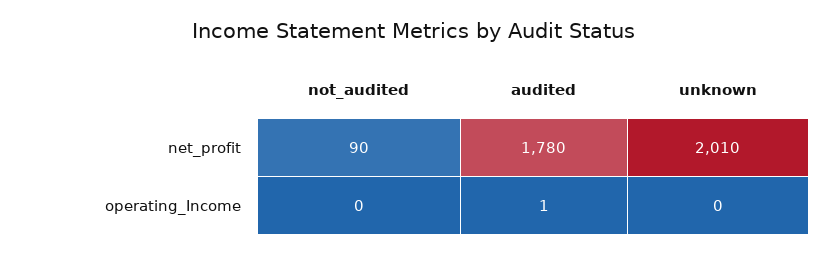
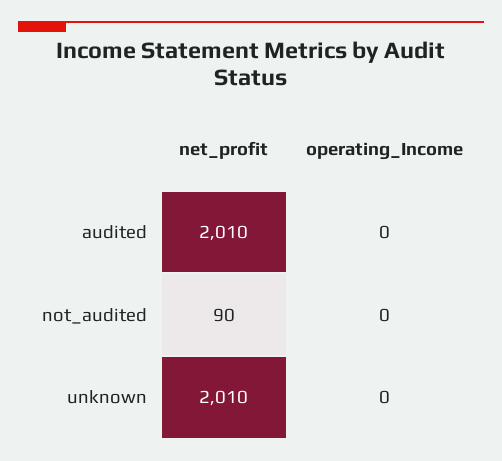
audited, net_profit: 1780 -> 2010
audited, operating_Income: 1 -> 0

